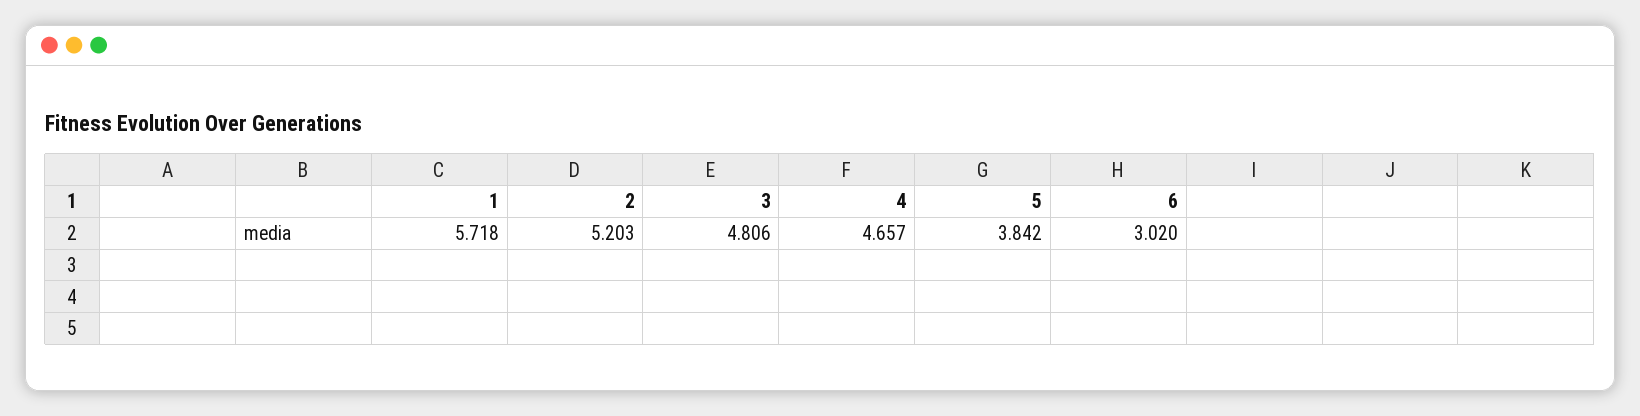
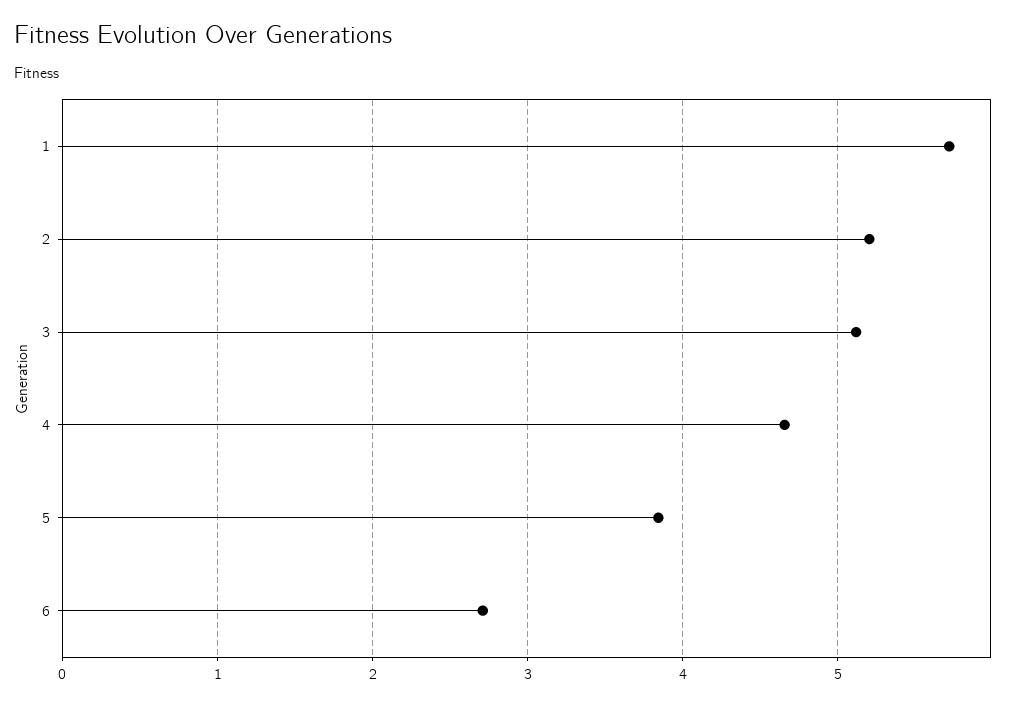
3: 4.806 -> 5.1
6: 3.02 -> 2.7

